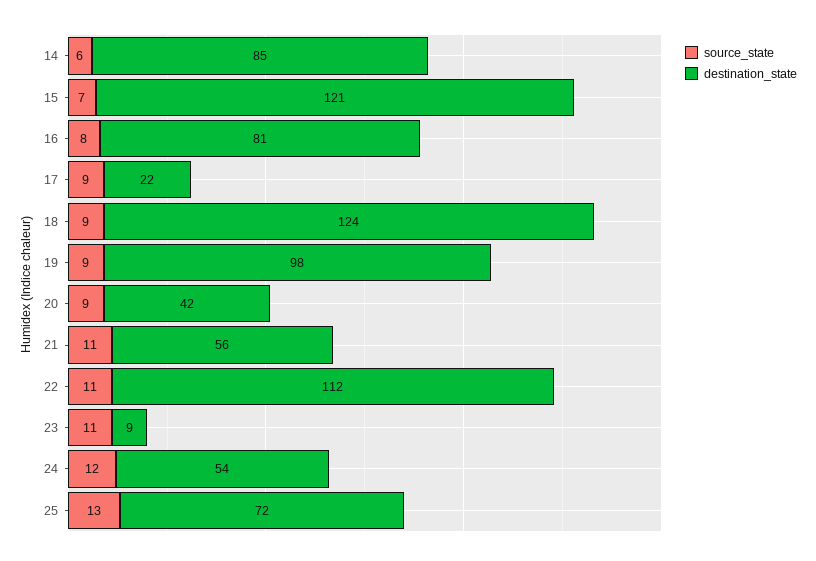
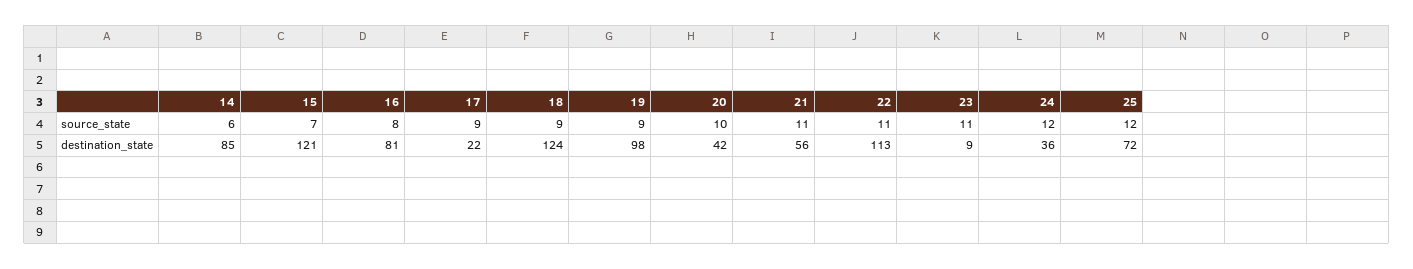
source_state, 20: 9 -> 10
destination_state, 22: 112 -> 113
destination_state, 24: 54 -> 36
source_state, 25: 13 -> 12

